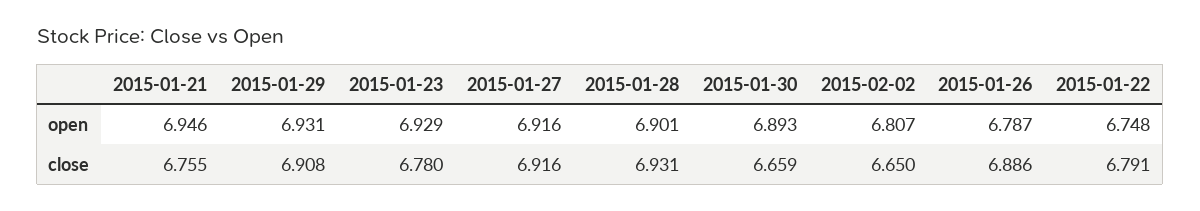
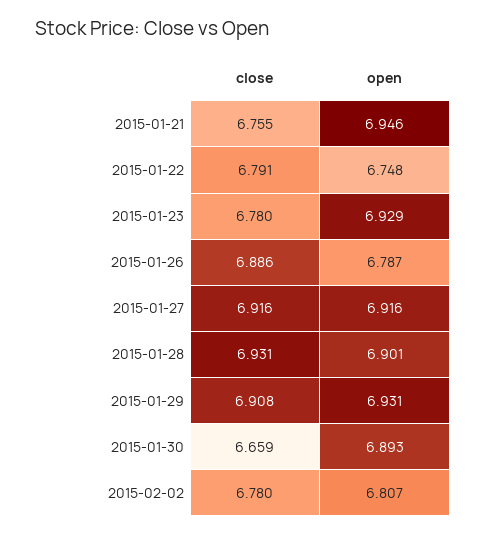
2015-02-02, close: 6.65 -> 6.78

